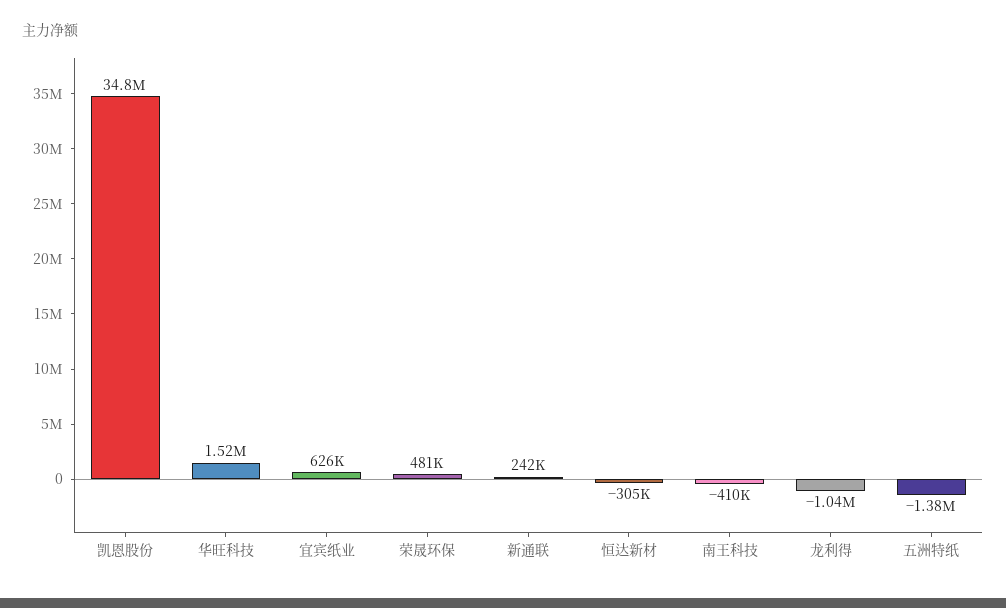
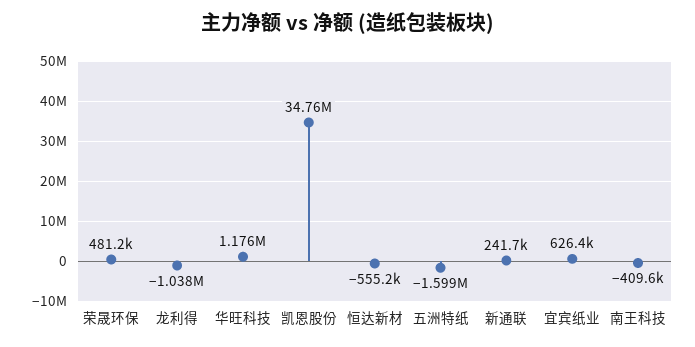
华旺科技: 1520000 -> 1176000
恒达新材: -305000 -> -555200
五洲特纸: -1380000 -> -1599000

